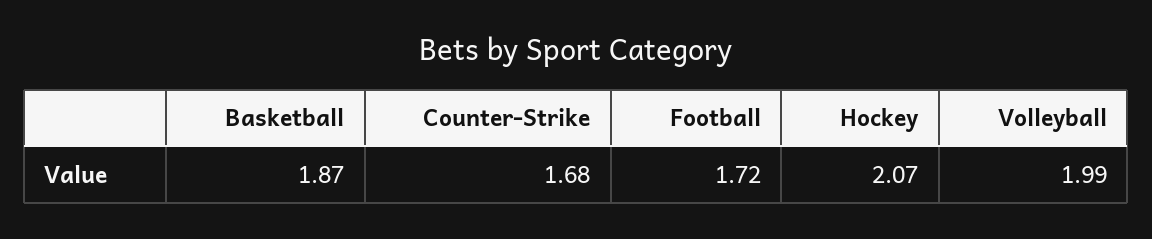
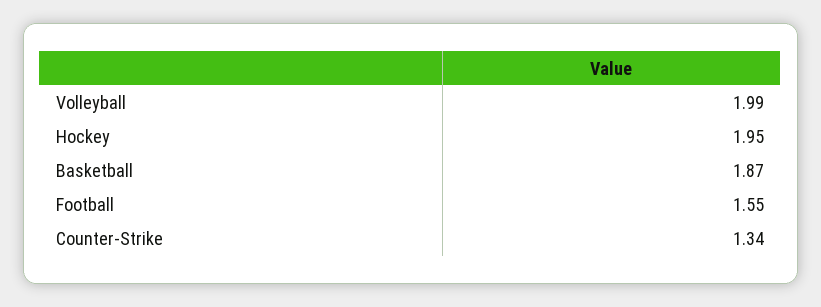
Counter-Strike: 1.68 -> 1.34
Football: 1.72 -> 1.55
Hockey: 2.07 -> 1.95

